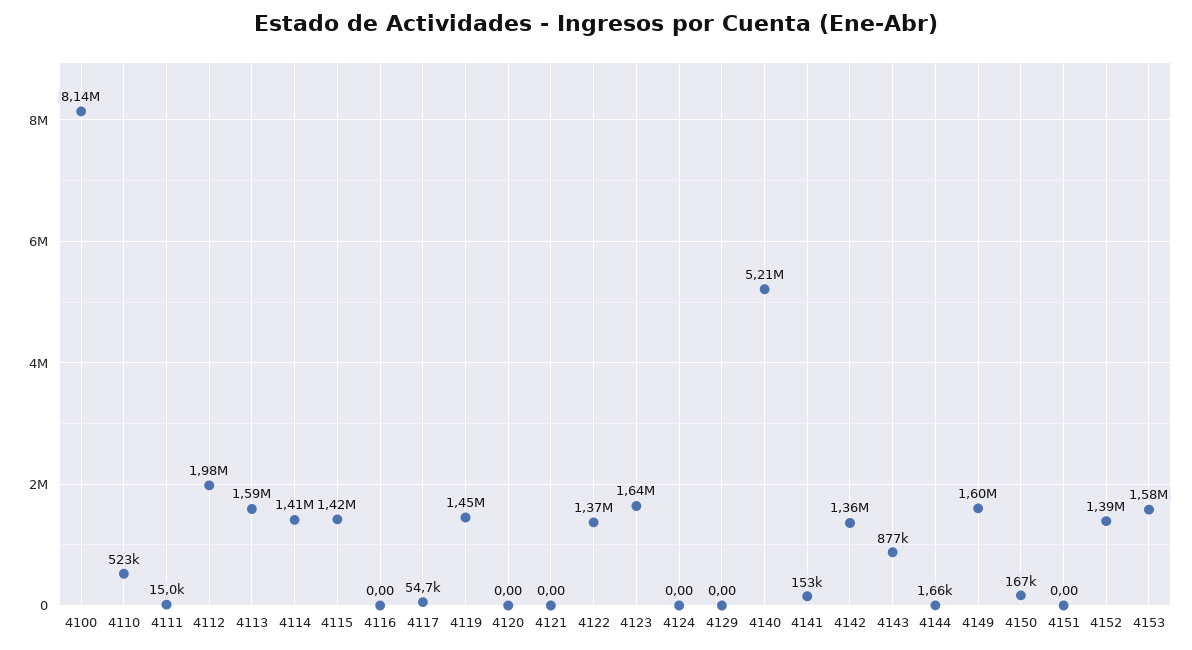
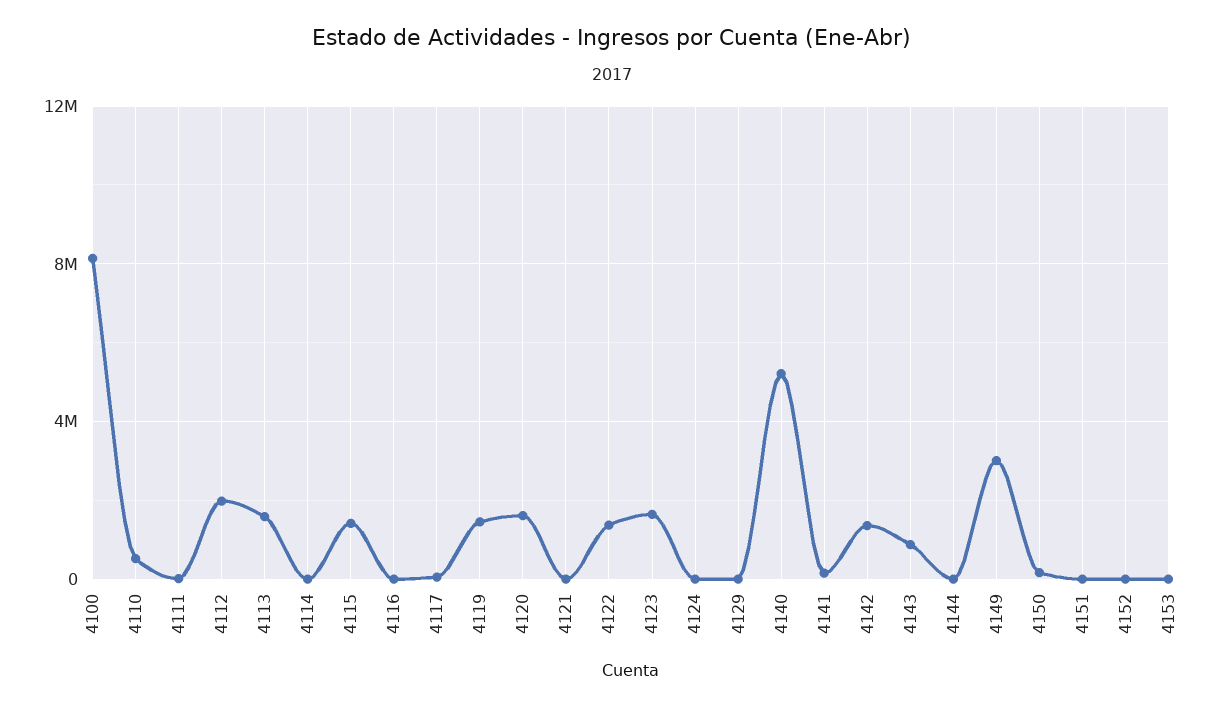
4114: 1410000 -> 0
4120: 0 -> 1500000
4149: 1600000 -> 3000000
4152: 1390000 -> 0
4153: 1580000 -> 0

